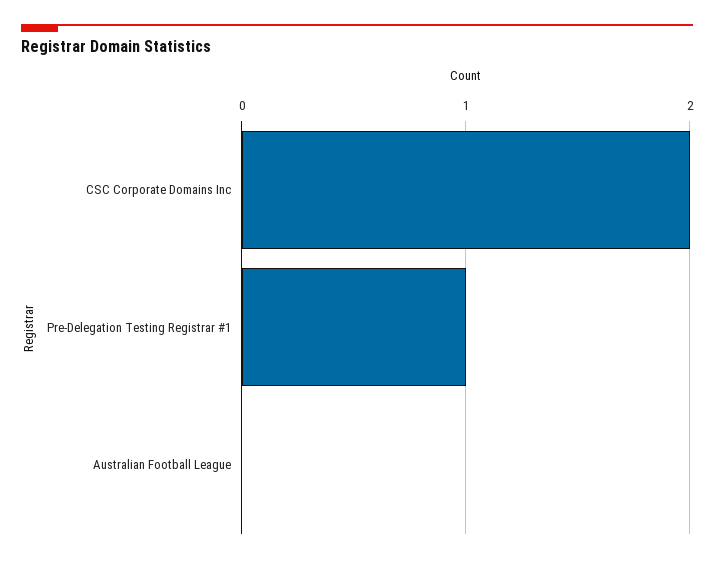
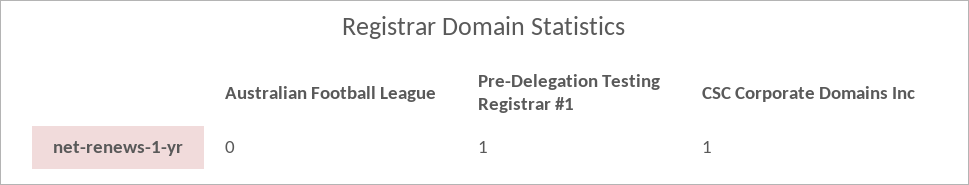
CSC Corporate Domains Inc: 2 -> 1

